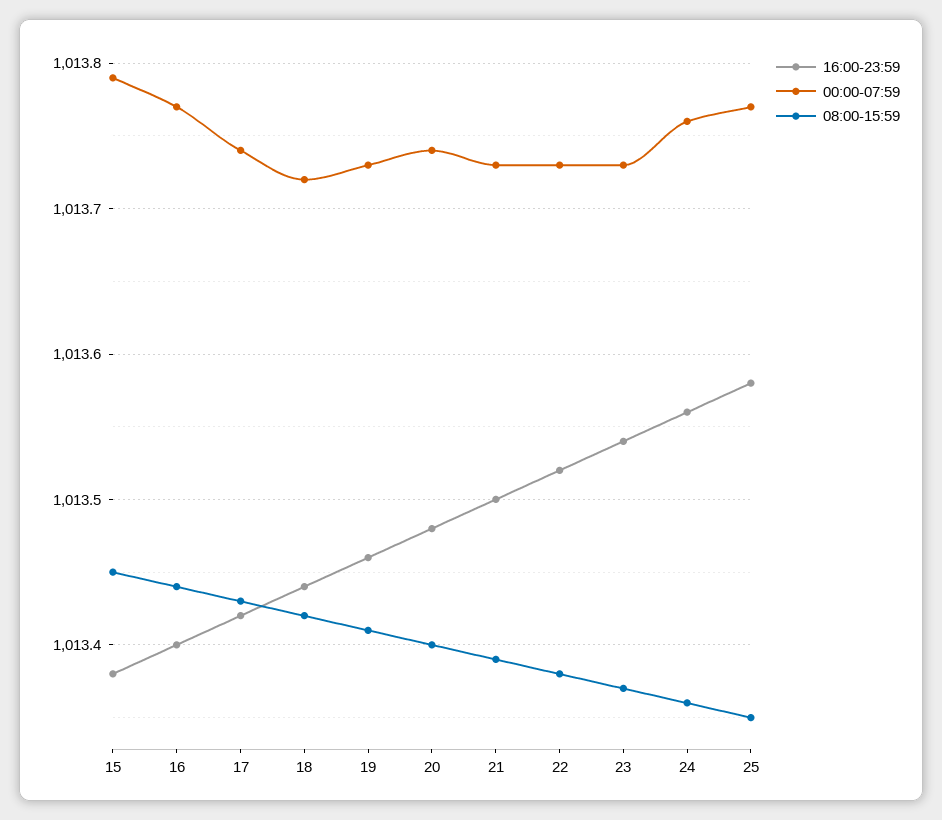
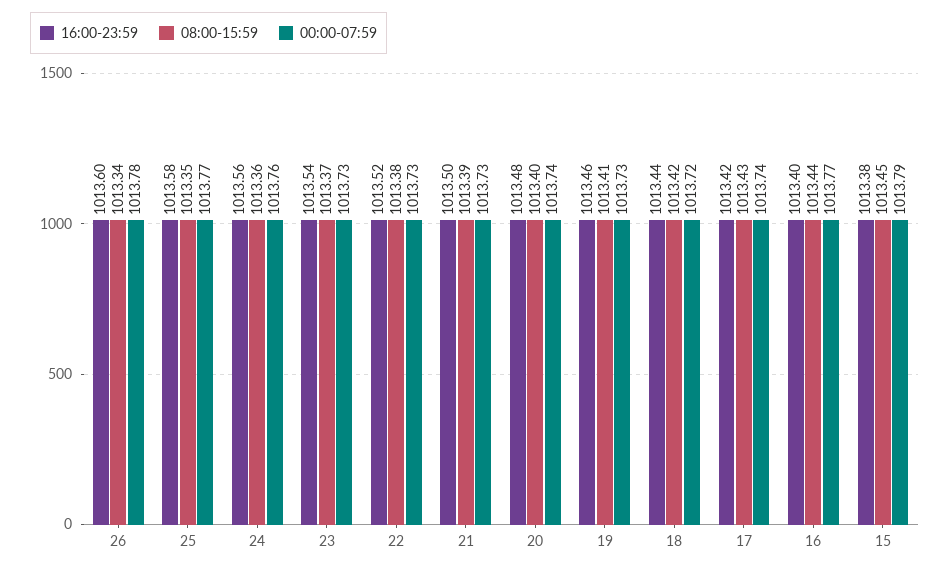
16:00-23:59, 26: none -> 1013.6
08:00-15:59, 26: none -> 1013.34
00:00-07:59, 26: none -> 1013.78

